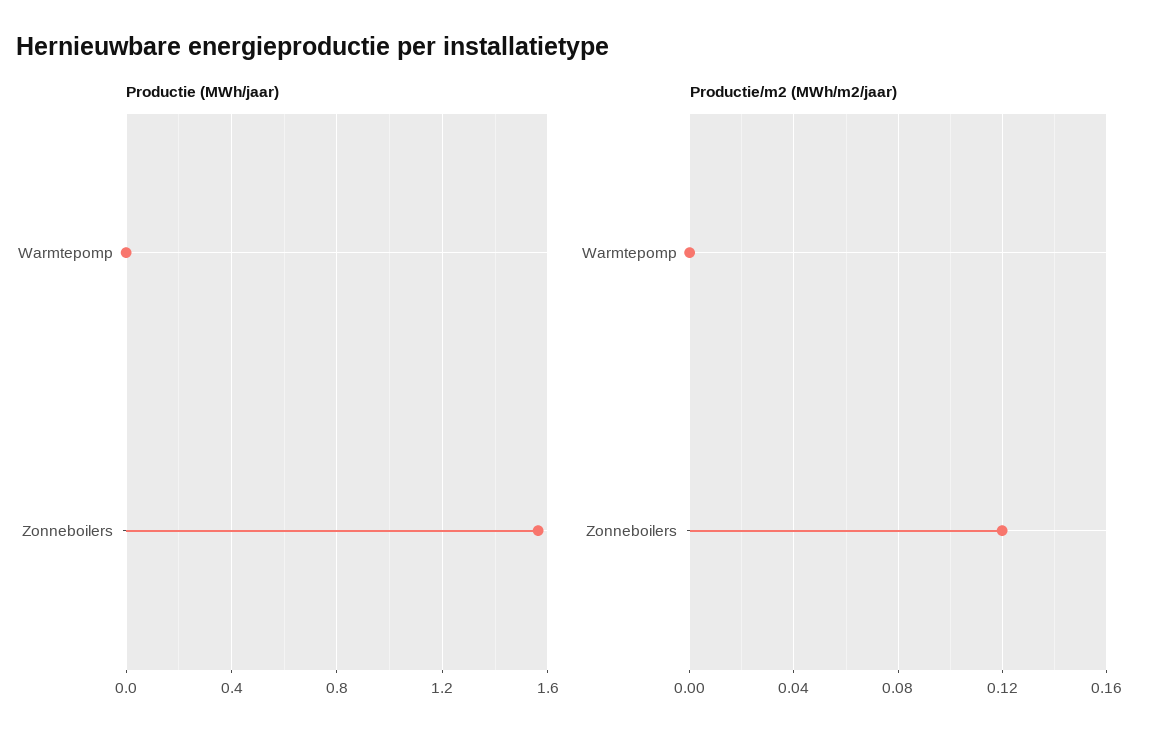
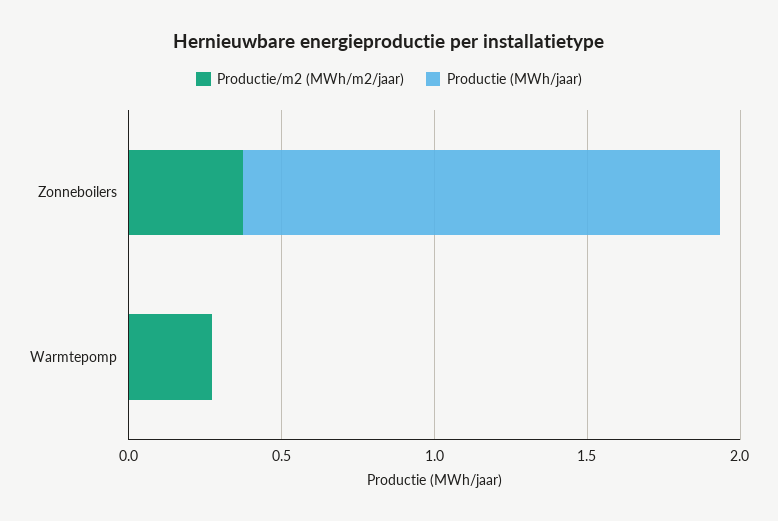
Productie/m2 (MWh/m2/jaar), Warmtepomp: 0 -> 0.3
Productie/m2 (MWh/m2/jaar), Zonneboilers: 0.12 -> 0.4

